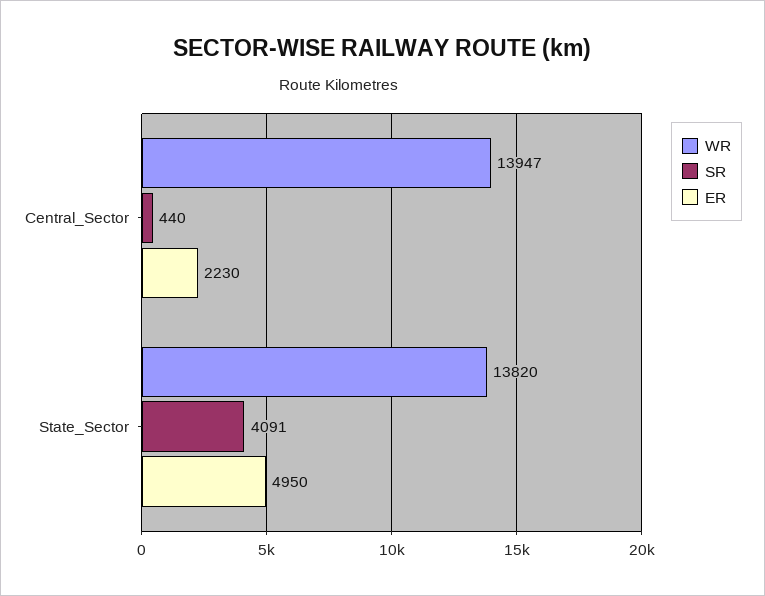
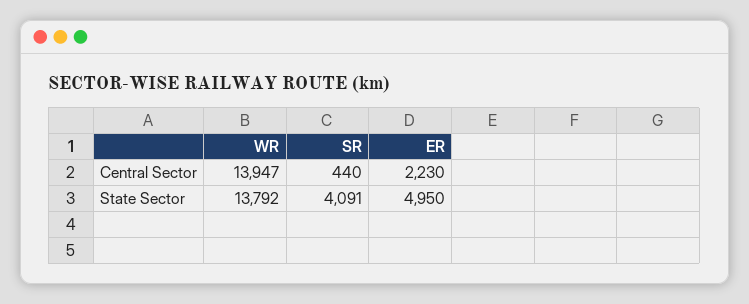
WR, State_Sector: 13820 -> 13792

